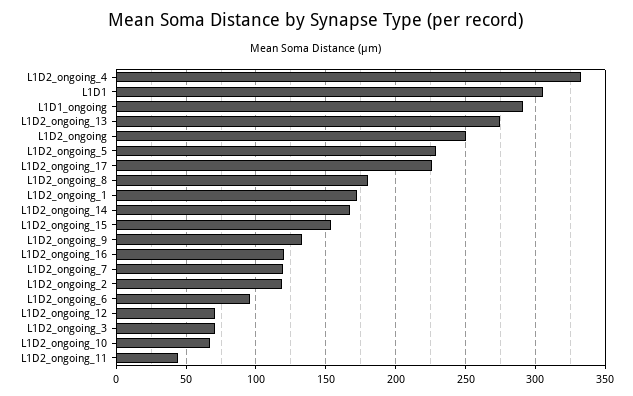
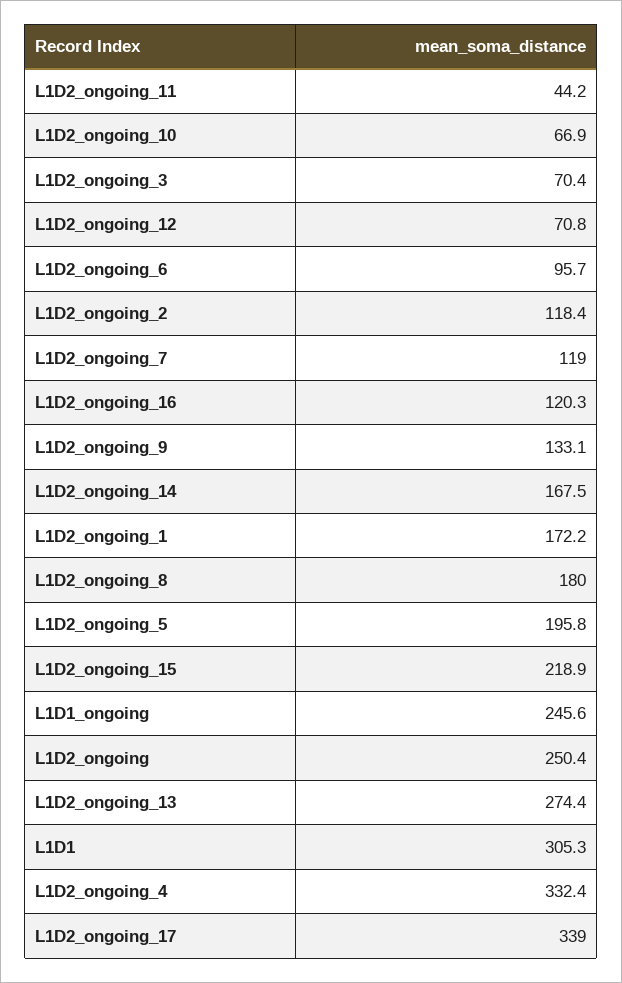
L1D1_ongoing: 290 -> 245.6
L1D2_ongoing_5: 230 -> 195.8
L1D2_ongoing_17: 225 -> 339
L1D2_ongoing_15: 155 -> 218.9

